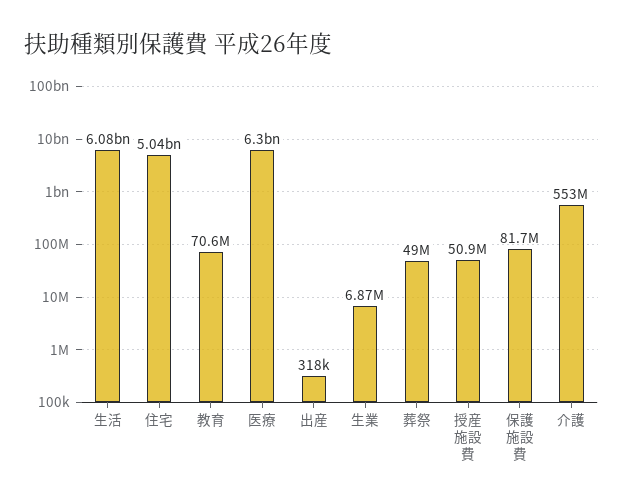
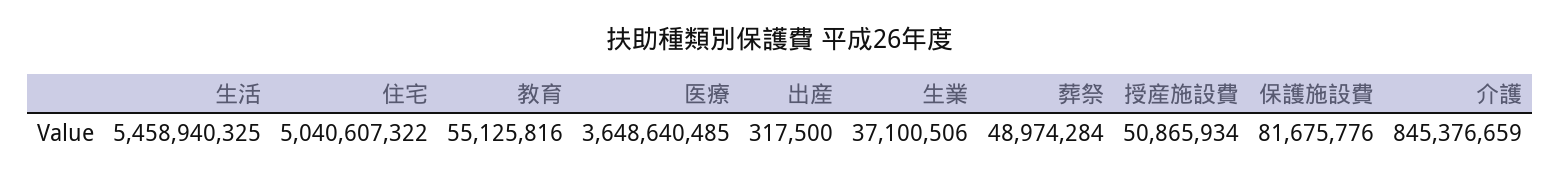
生活: 6080000000 -> 5458940325
教育: 70600000 -> 55125816
医療: 6300000000 -> 3648640485
生業: 6870000 -> 37100506
介護: 553000000 -> 845376659

